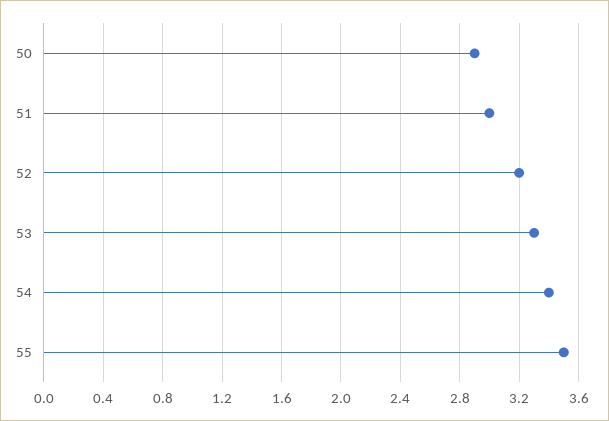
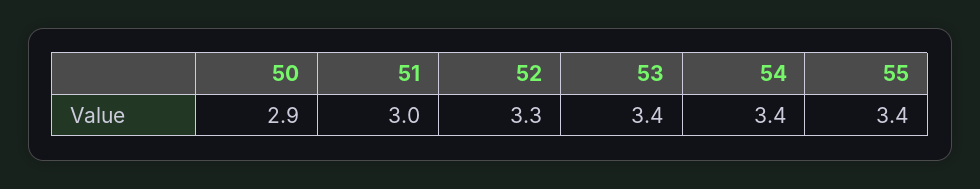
52: 3.2 -> 3.3
53: 3.3 -> 3.4
55: 3.5 -> 3.4

